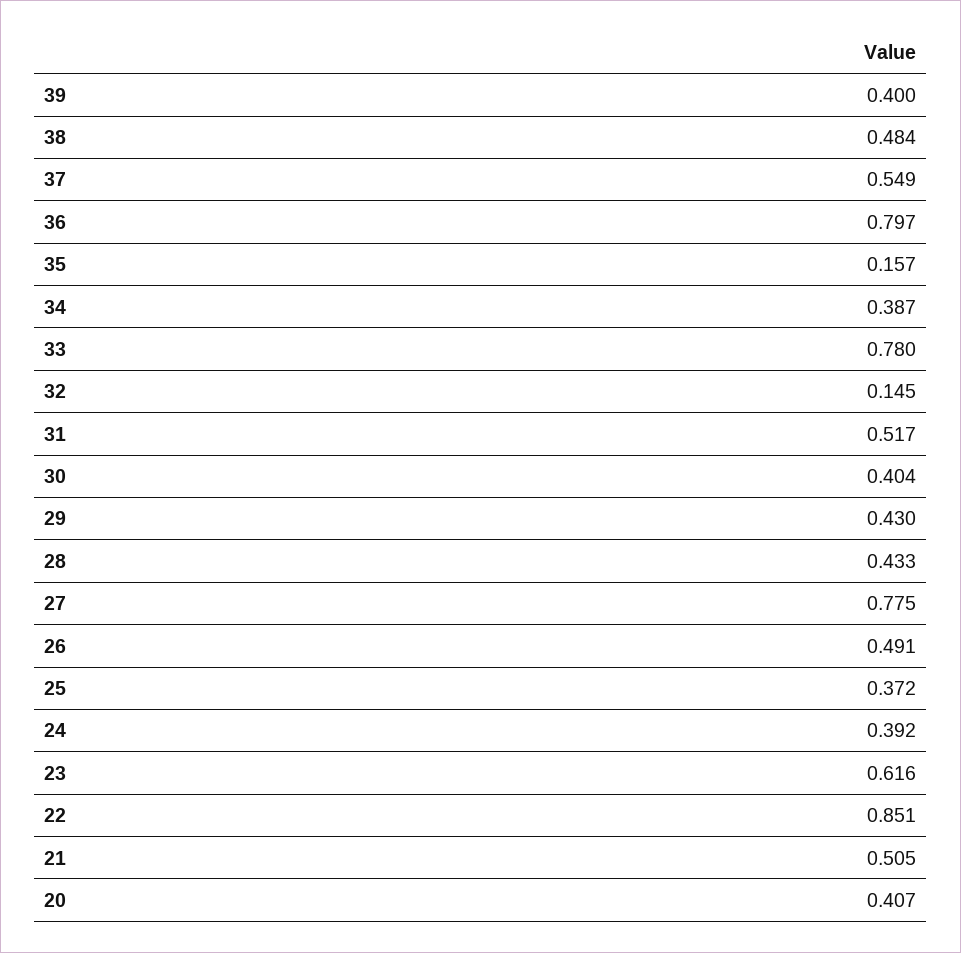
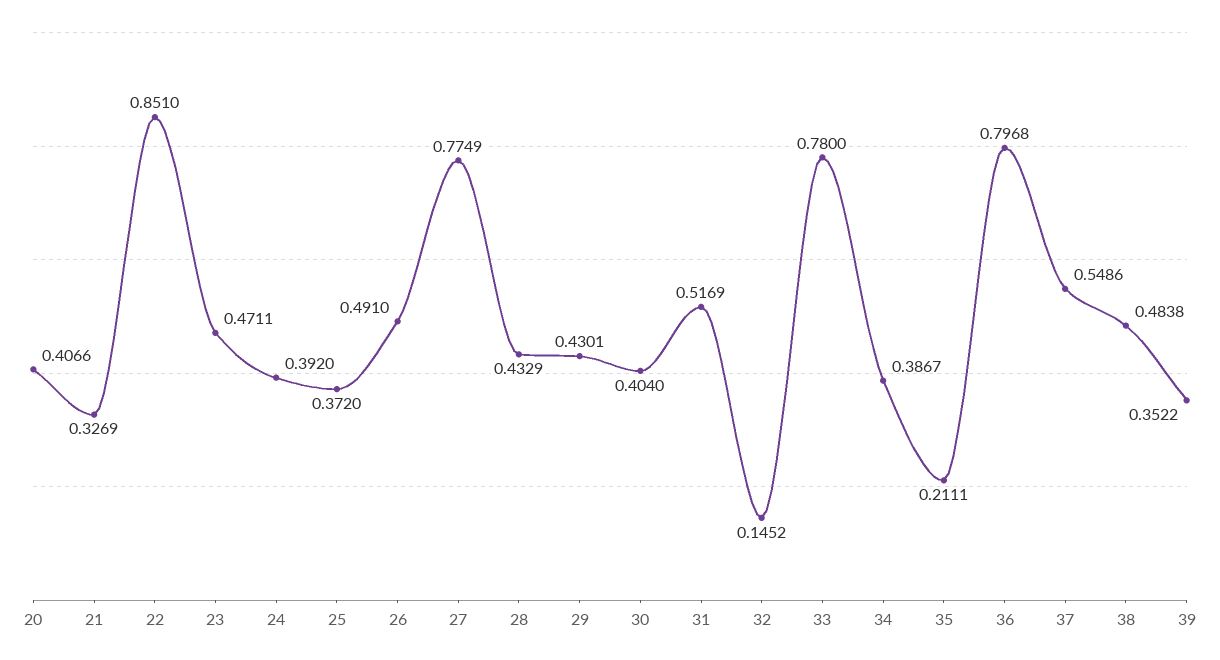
39: 0.4 -> 0.3522
35: 0.157 -> 0.2111
23: 0.616 -> 0.4711
21: 0.505 -> 0.3269

